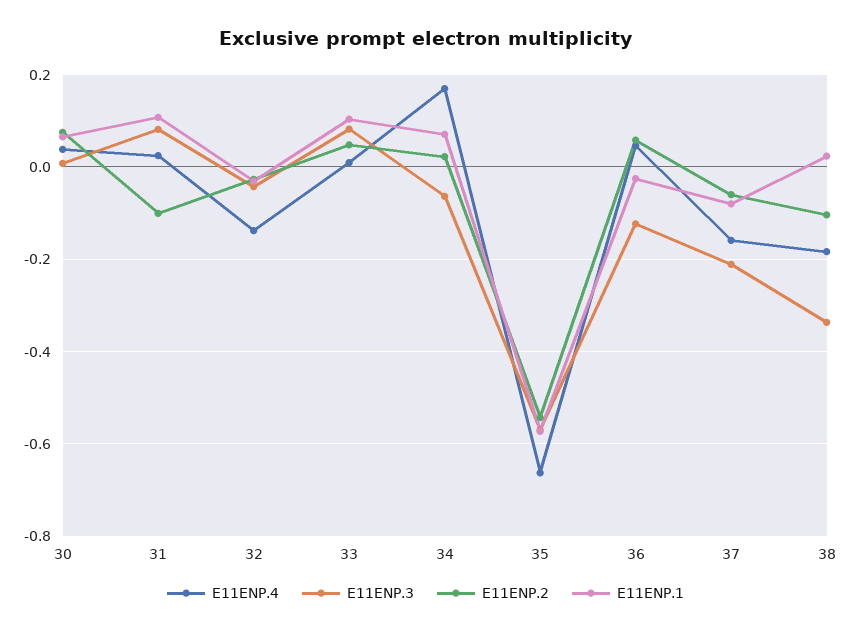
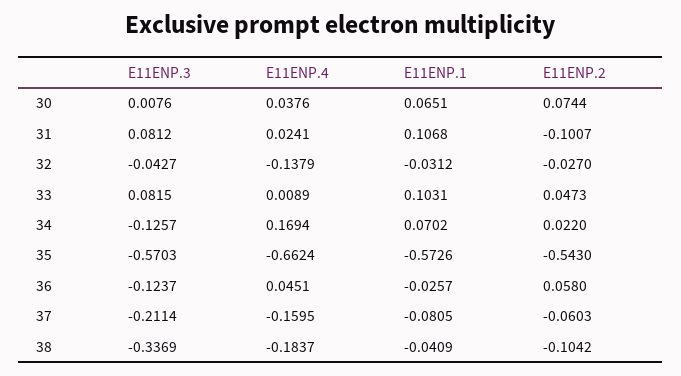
E11ENP.3, 34: -0.06 -> -0.1257
E11ENP.1, 38: 0.02 -> -0.0409

